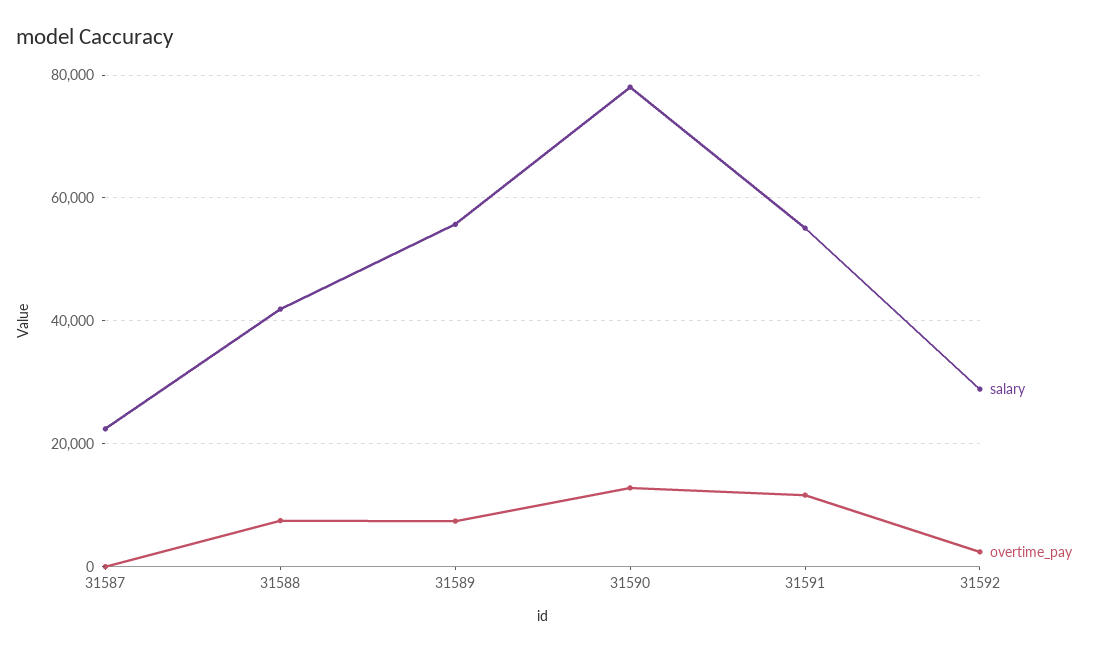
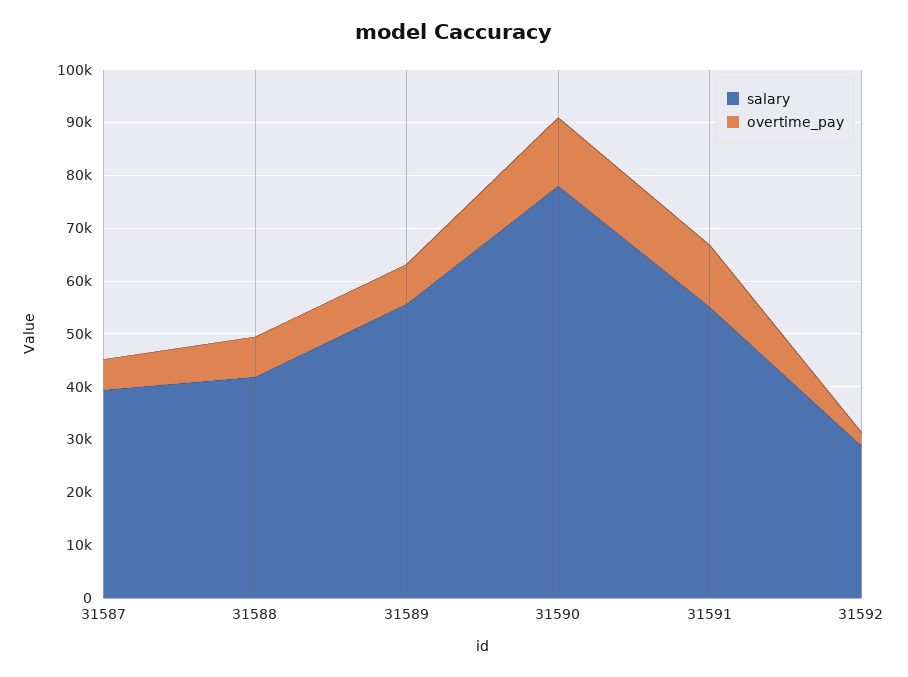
salary, 31587: 22000 -> 40000
overtime_pay, 31587: 0 -> 6000

